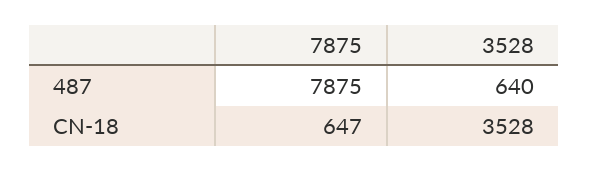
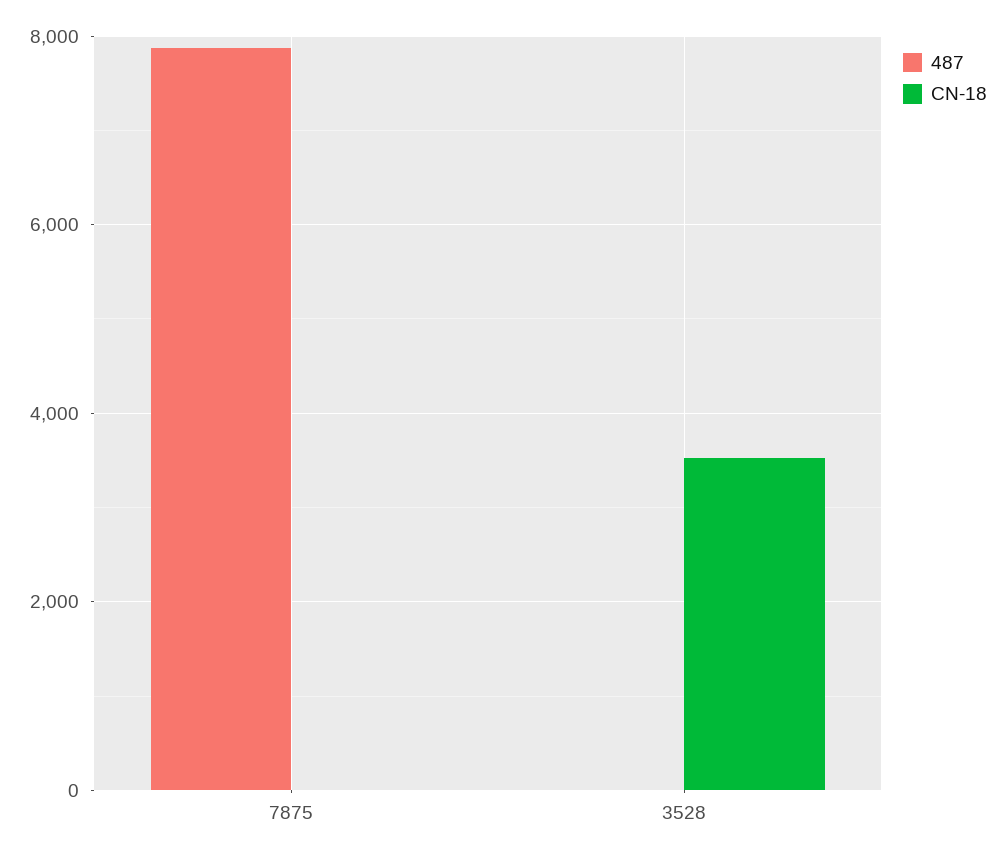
487, 3528: 640 -> 0
CN-18, 7875: 647 -> 0

